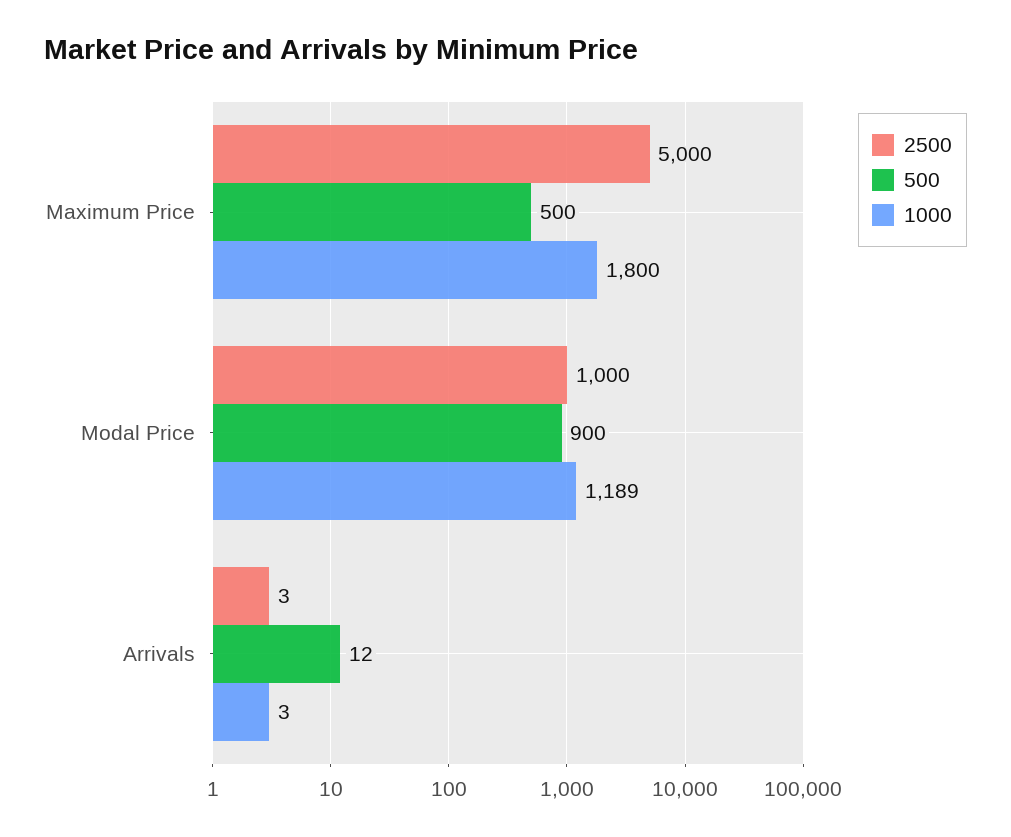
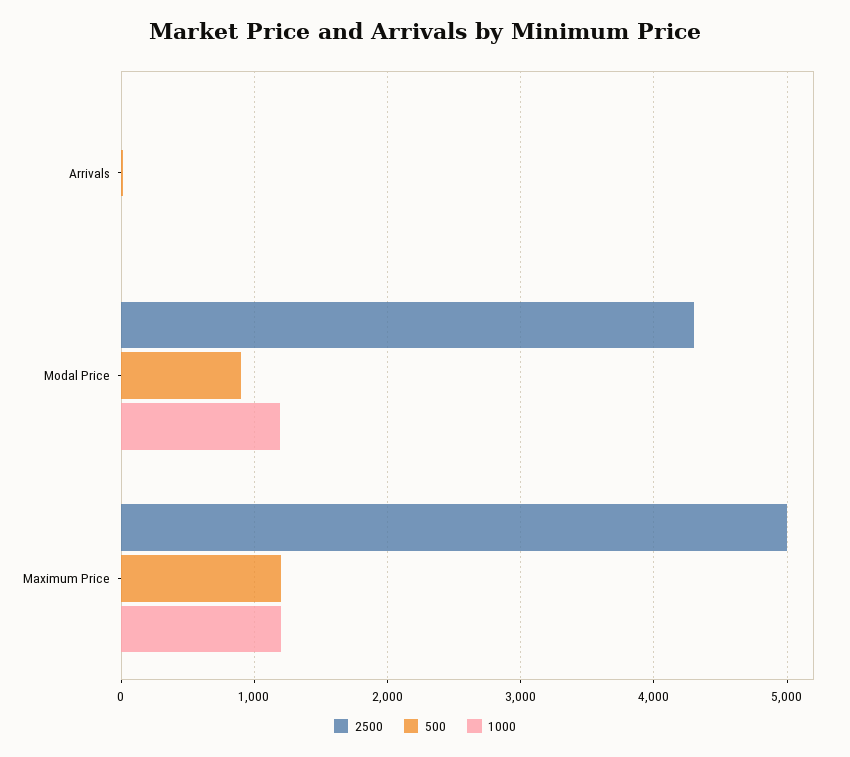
500, Maximum Price: 500 -> 1200
1000, Maximum Price: 1800 -> 1200
2500, Modal Price: 1000 -> 4300

